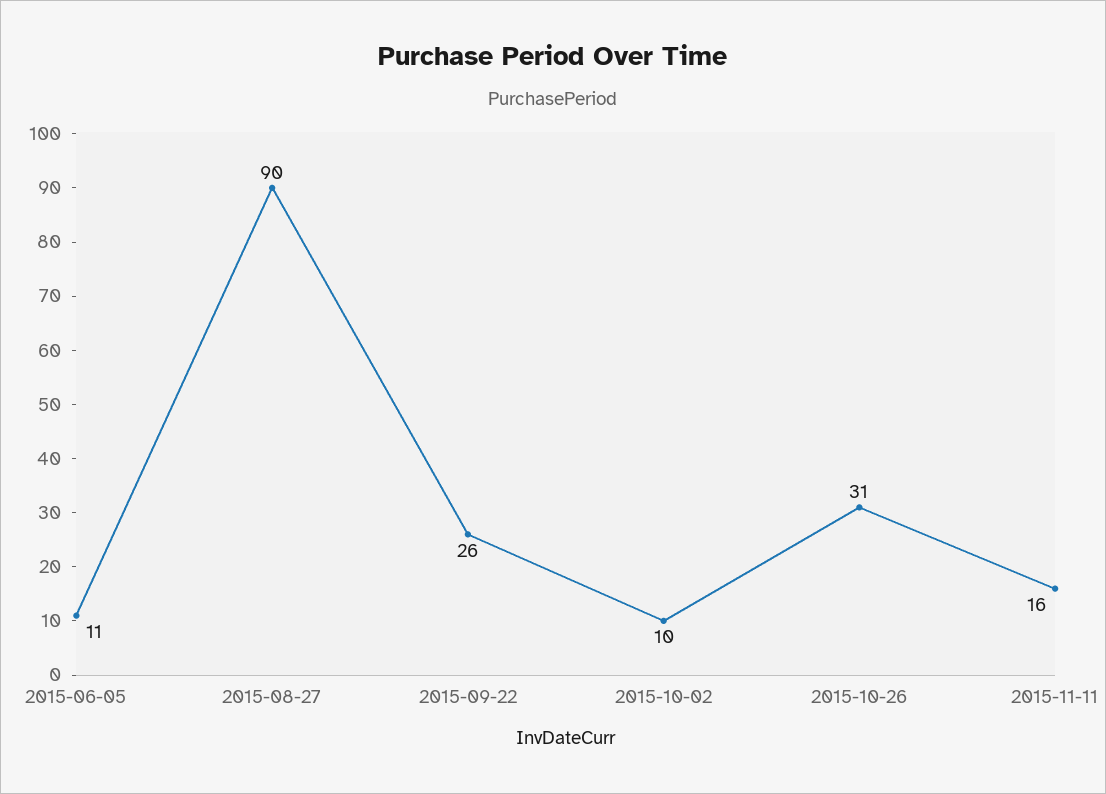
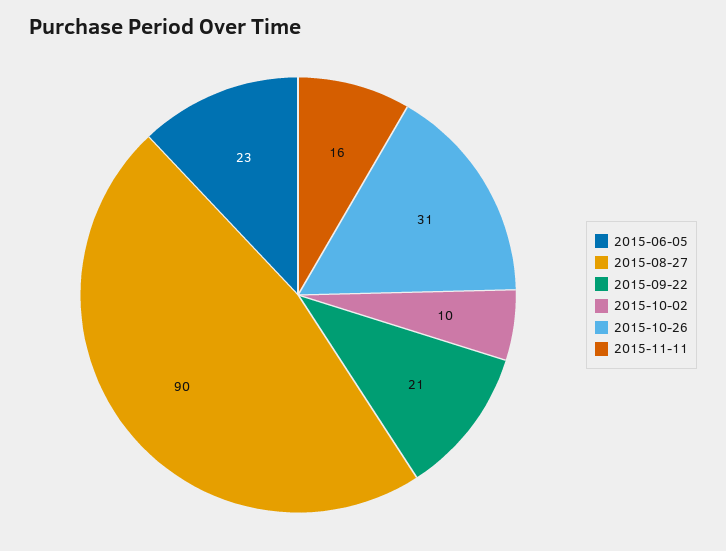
2015-06-05: 11 -> 23
2015-09-22: 26 -> 21

